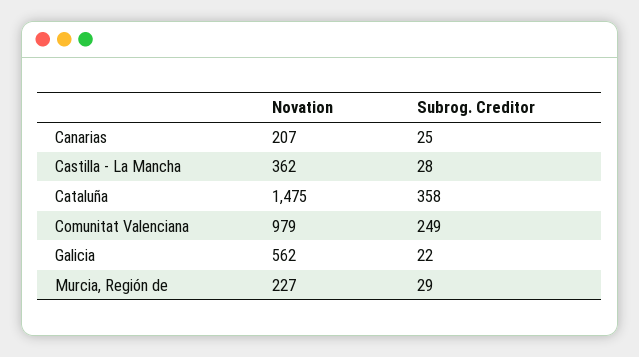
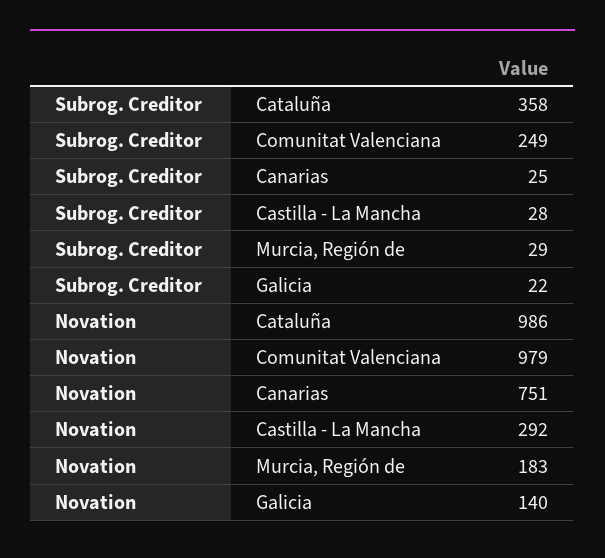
Novation, Canarias: 207 -> 751
Novation, Castilla - La Mancha: 362 -> 292
Novation, Cataluña: 1475 -> 986
Novation, Galicia: 562 -> 140
Novation, Murcia, Región de: 227 -> 183

